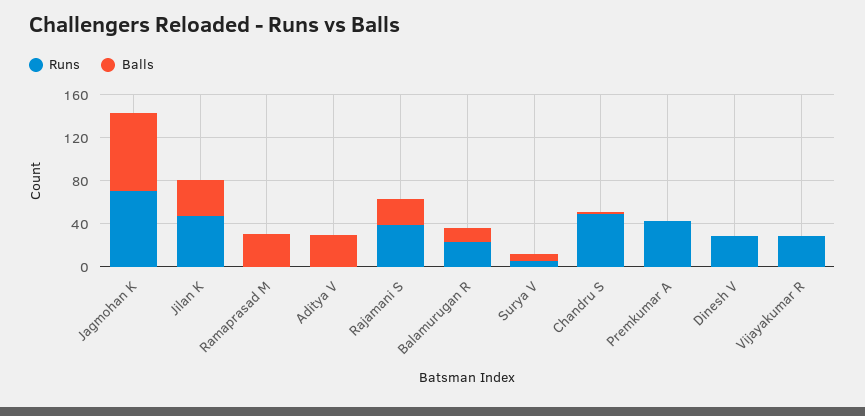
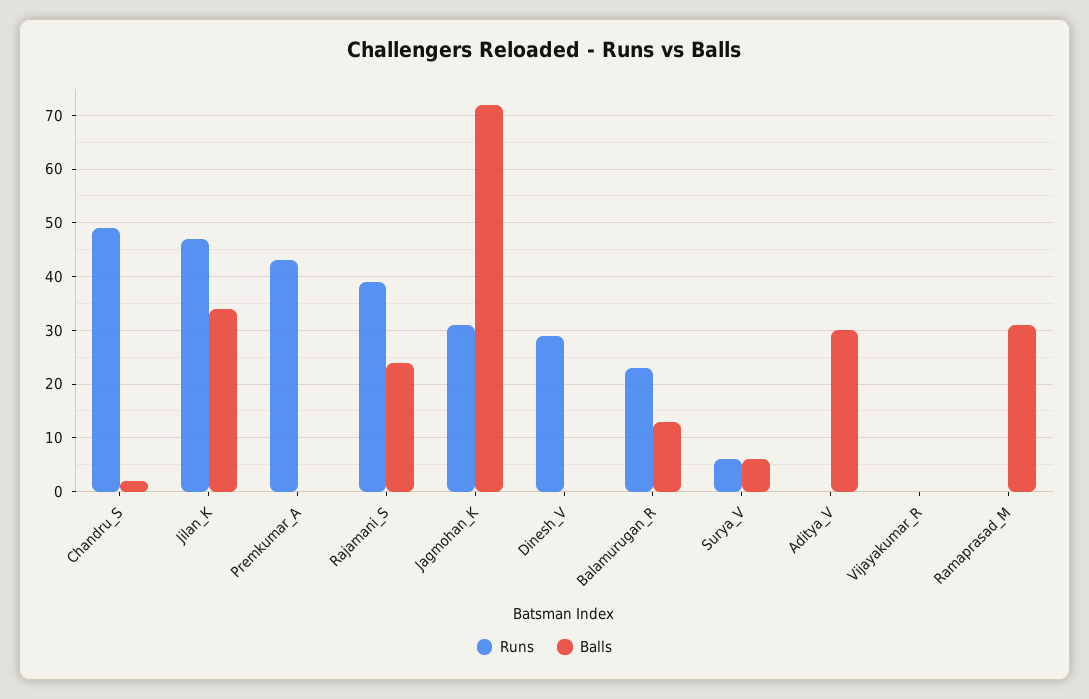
Runs, Jagmohan K: 70 -> 30
Runs, Vijayakumar R: 30 -> 0

